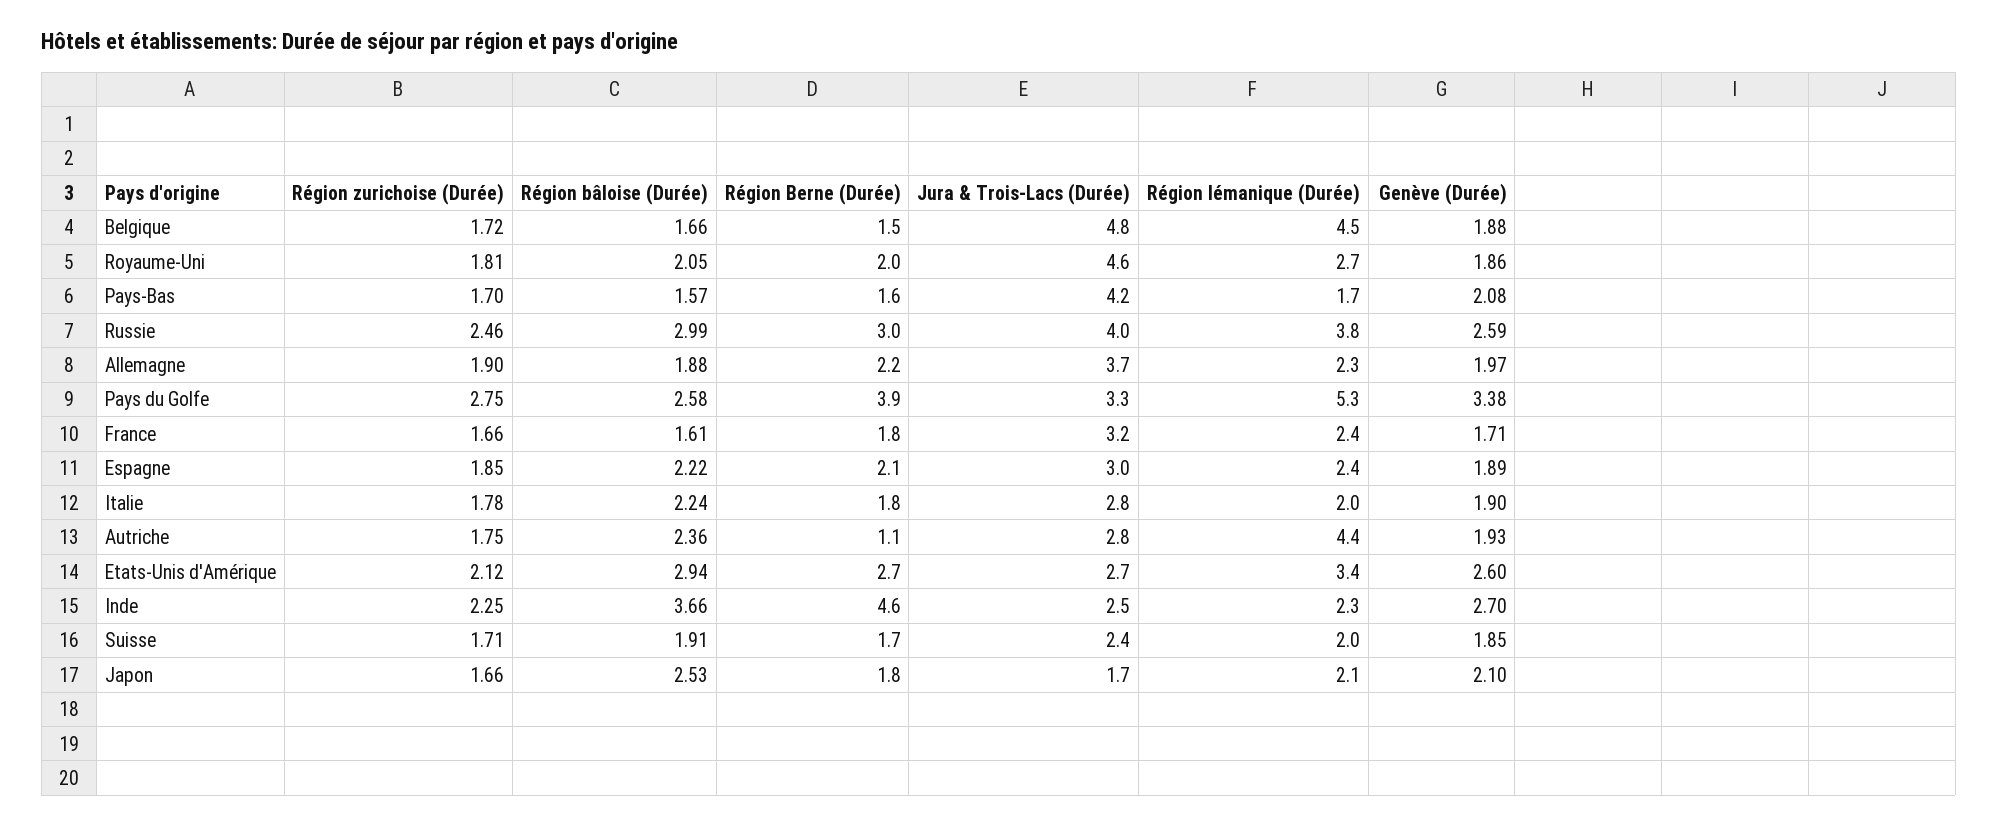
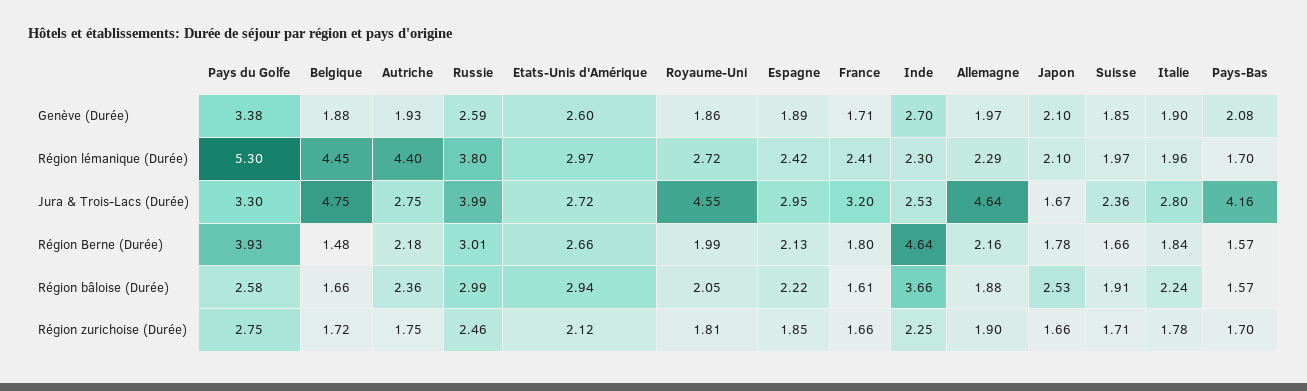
Jura & Trois-Lacs (Durée), Allemagne: 3.7 -> 4.64
Région Berne (Durée), Autriche: 1.1 -> 2.18
Région lémanique (Durée), Etats-Unis d'Amérique: 3.4 -> 2.97

